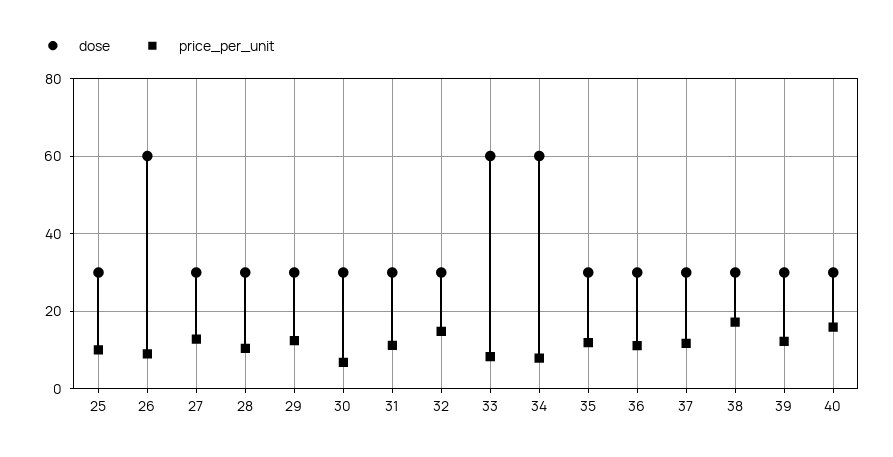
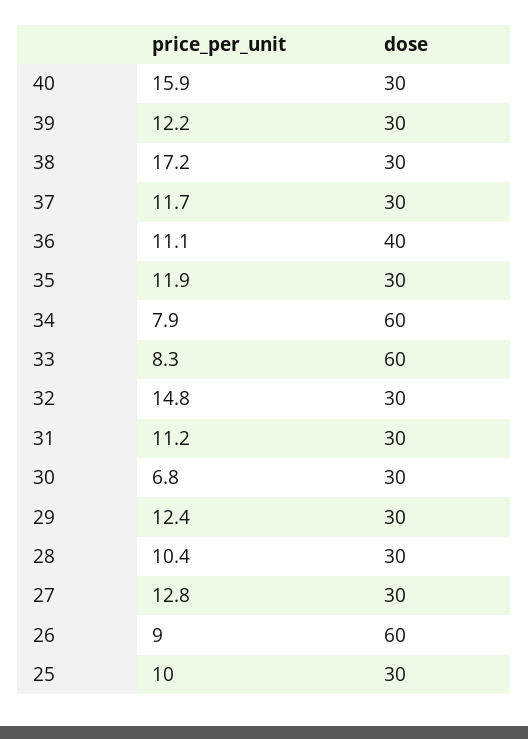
dose, 36: 30 -> 40

